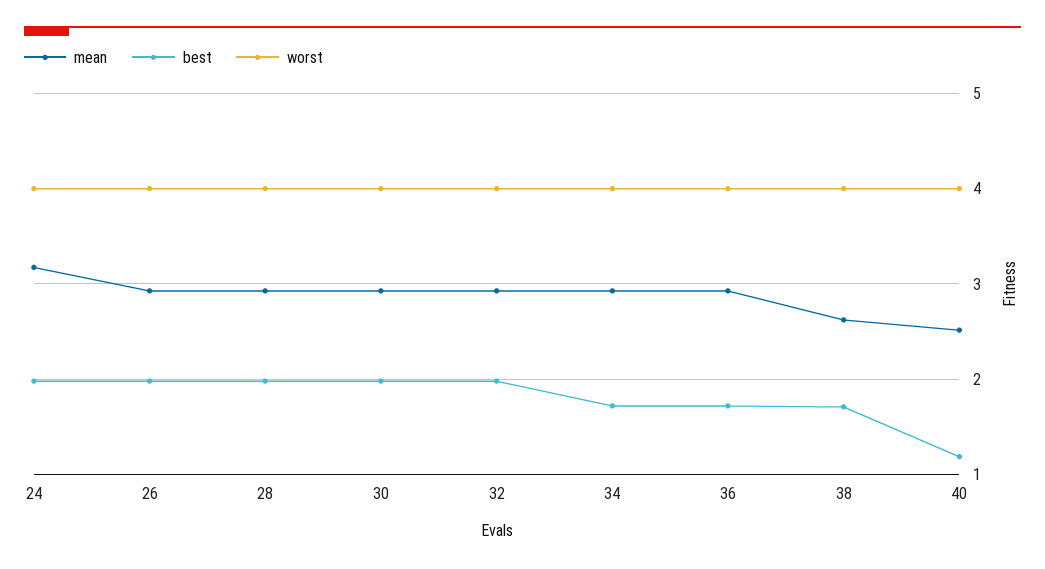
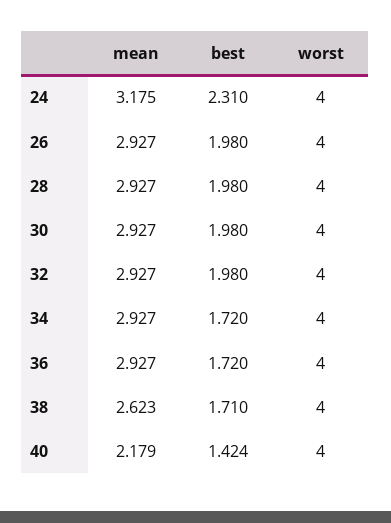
best, 24: 2 -> 2.31
mean, 40: 2.5 -> 2.179
best, 40: 1.2 -> 1.424

